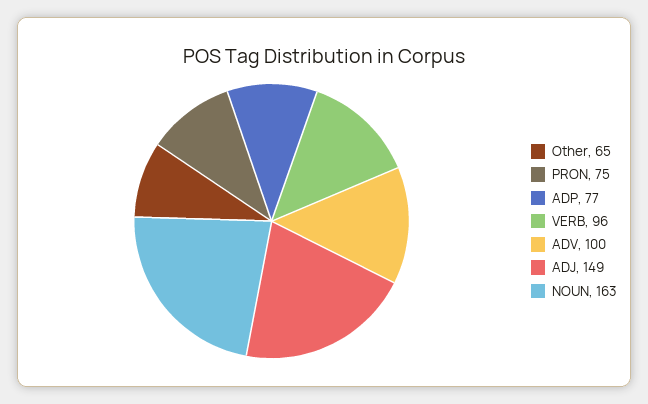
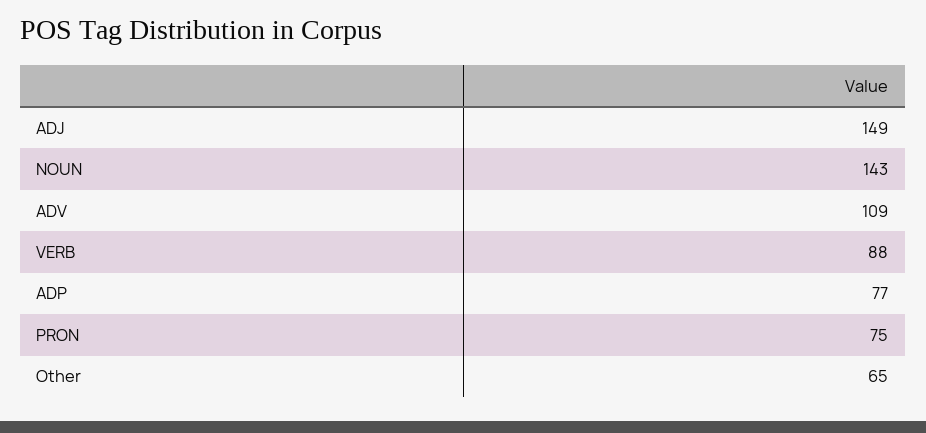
VERB: 96 -> 88
ADV: 100 -> 109
NOUN: 163 -> 143

